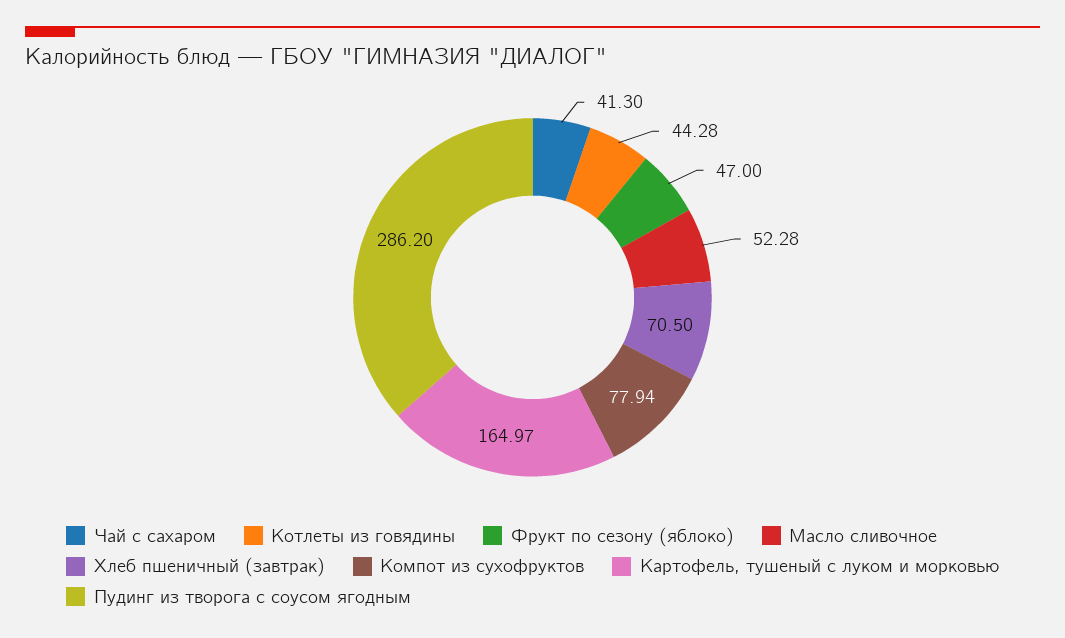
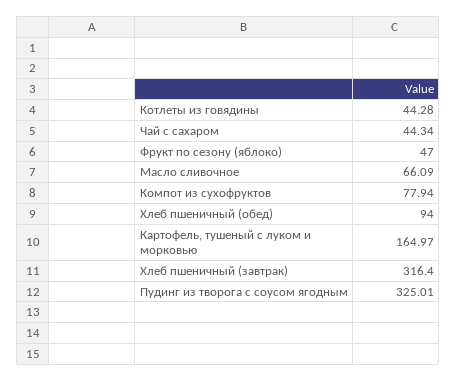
Чай с сахаром: 41.3 -> 44.34
Масло сливочное: 52.28 -> 66.09
Хлеб пшеничный (завтрак): 70.5 -> 316.4
Пудинг из творога с соусом ягодным: 286.2 -> 325.01
Хлеб пшеничный (обед): none -> 94

